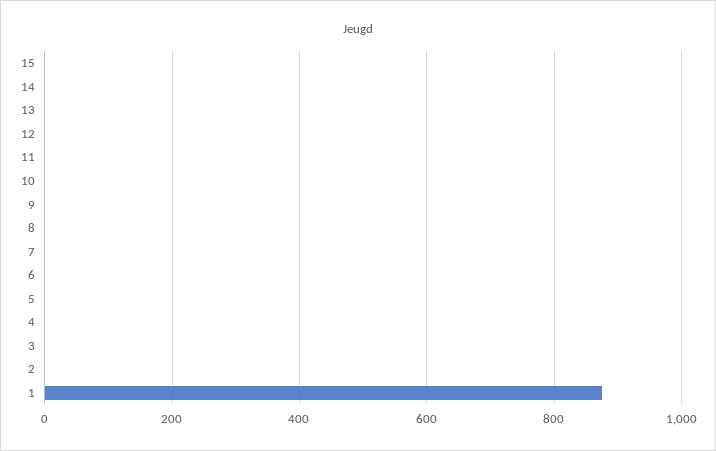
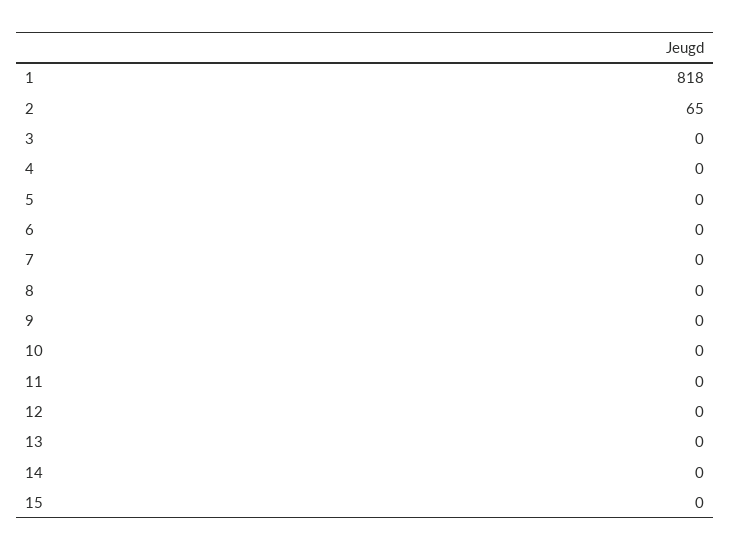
2: 0 -> 65
1: 880 -> 818

